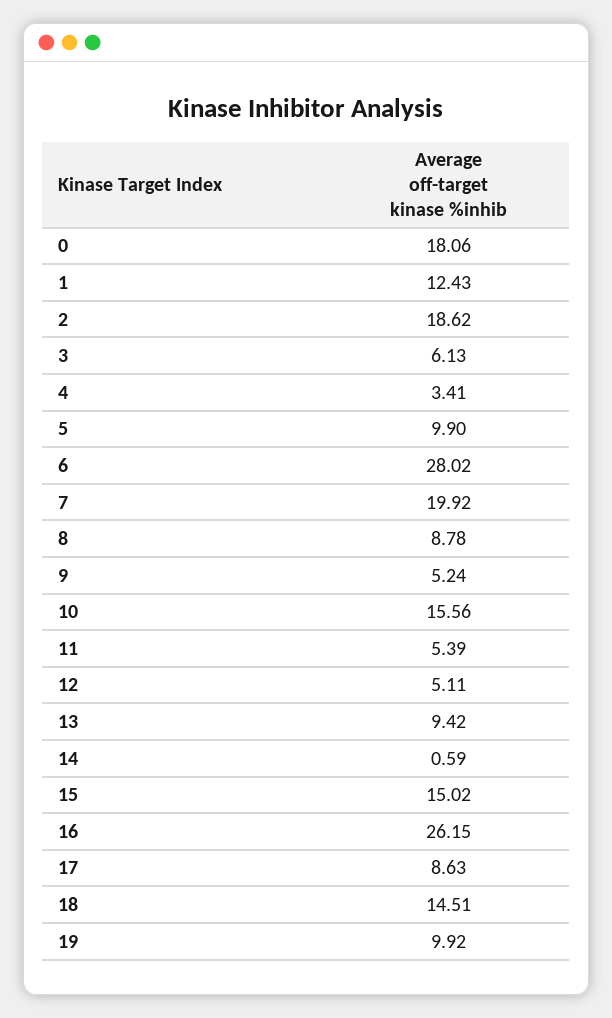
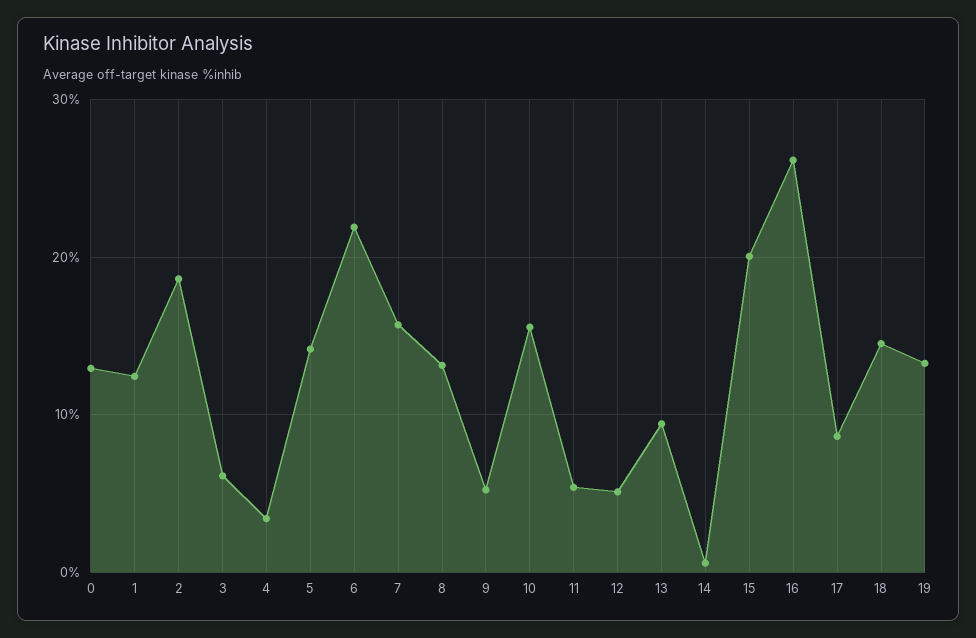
0: 18.06 -> 13
5: 9.9 -> 14
6: 28.02 -> 22
7: 19.92 -> 16
8: 8.78 -> 13
15: 15.02 -> 20
19: 9.92 -> 13

